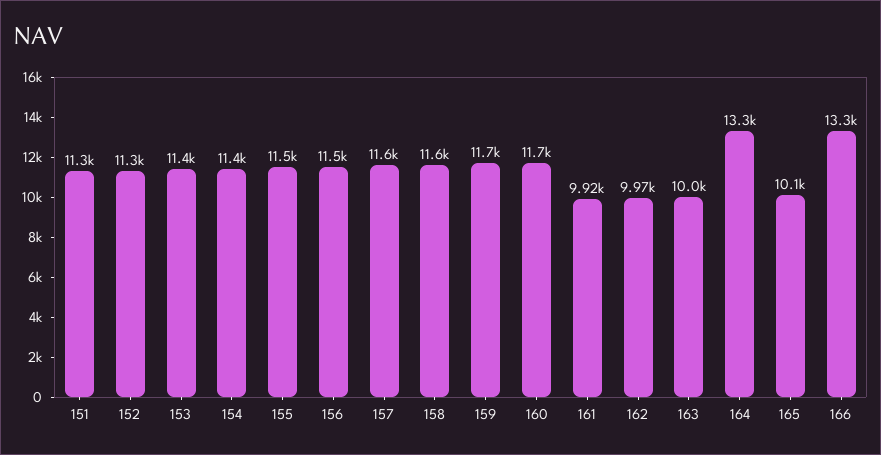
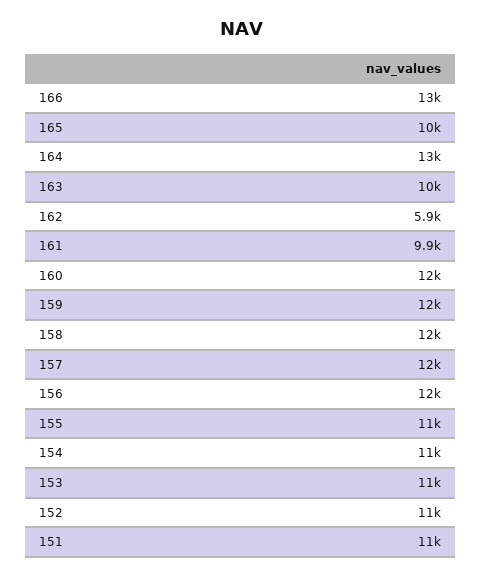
162: 9970 -> 5900

